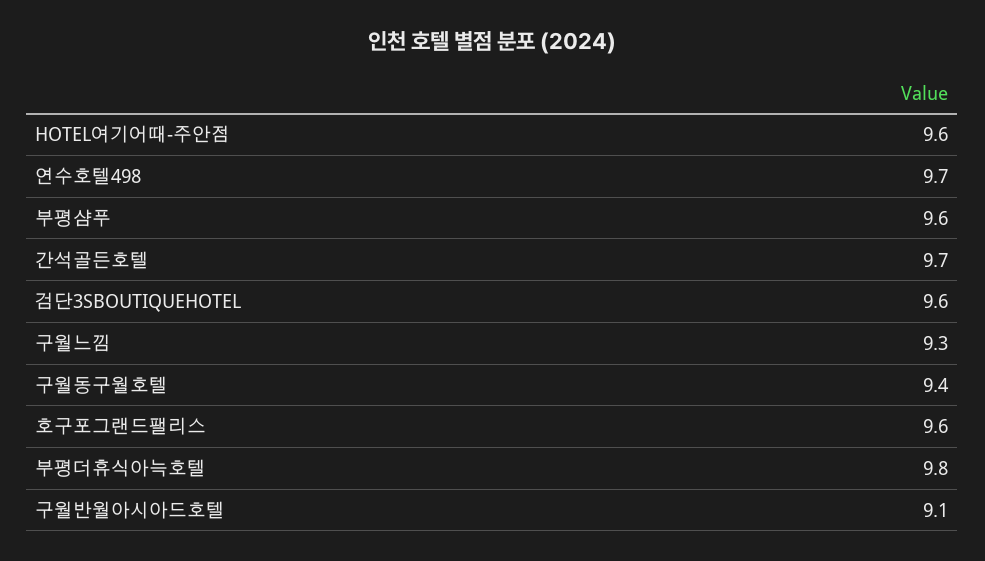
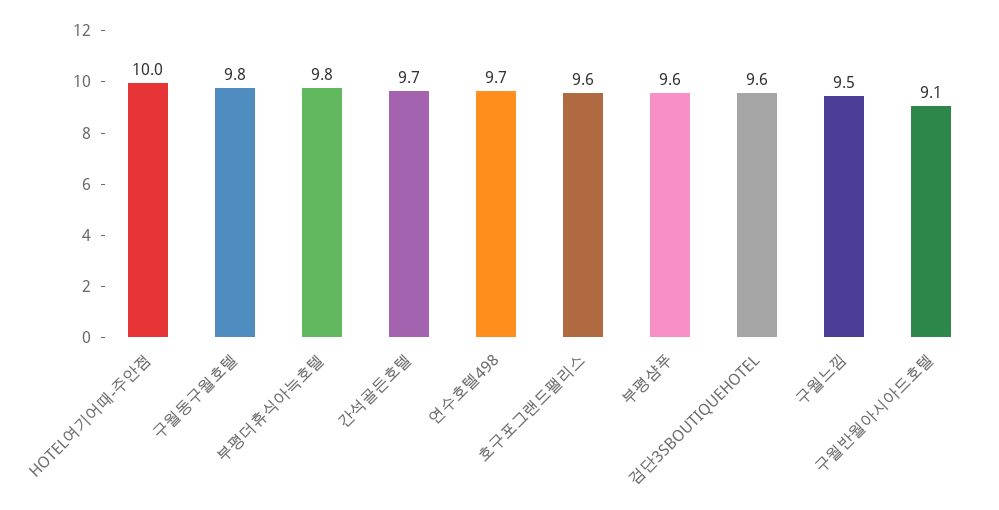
HOTEL여기어때-주안점: 9.6 -> 10
구월느낌: 9.3 -> 9.5
구월동구월호텔: 9.4 -> 9.8

